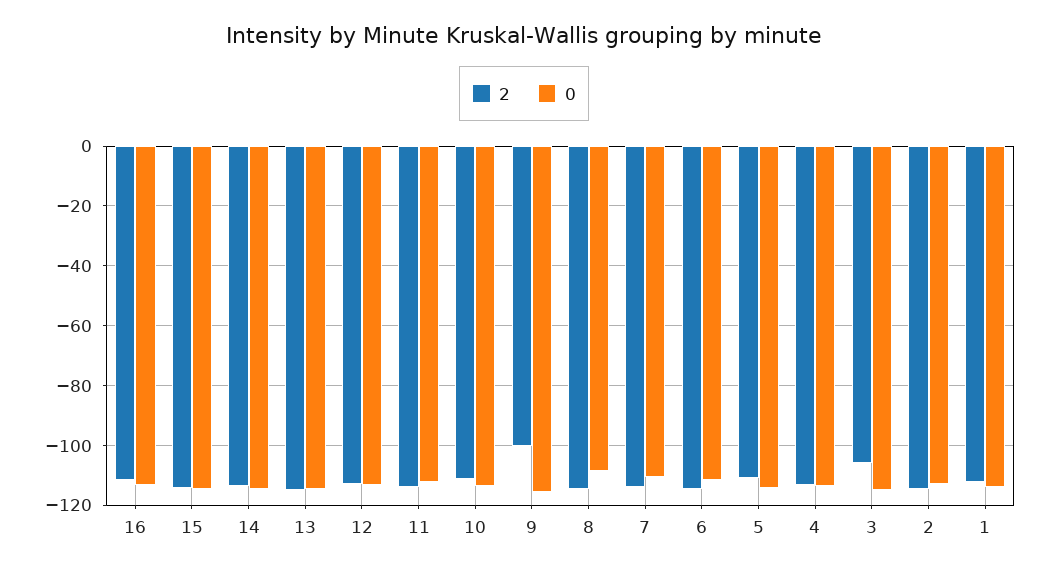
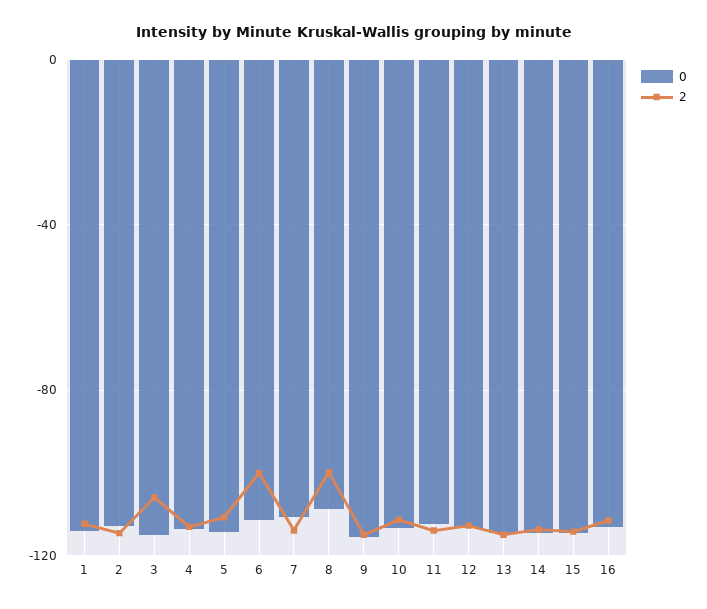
2, 9: -100 -> -115
2, 8: -115 -> -100
2, 6: -115 -> -100

